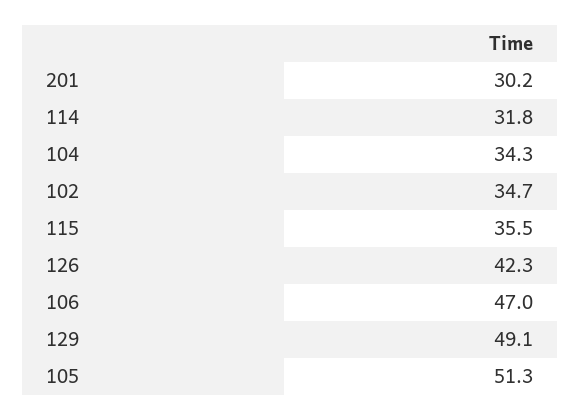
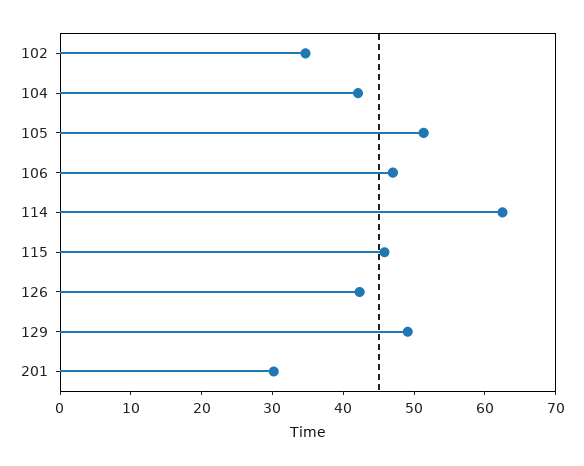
114: 31.8 -> 62
104: 34.3 -> 42
115: 35.5 -> 46

